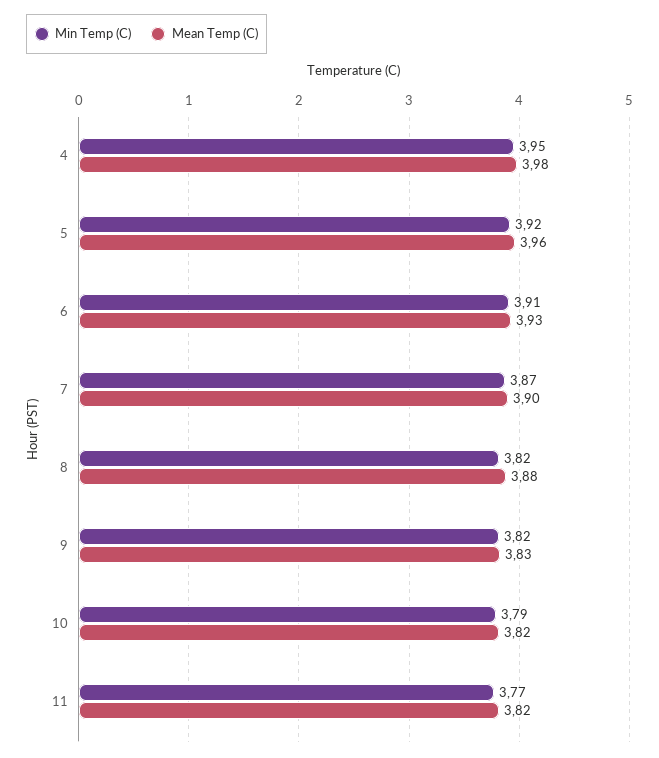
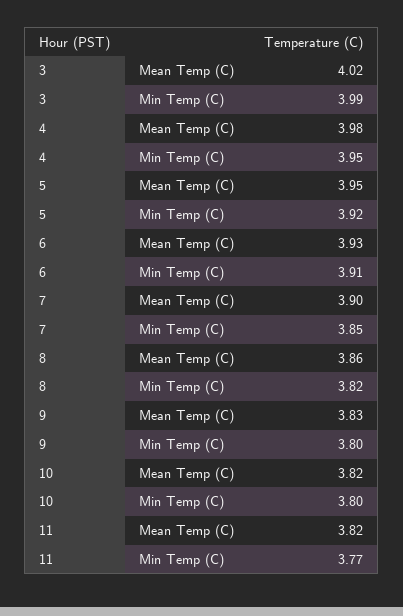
Mean Temp (C), 5: 3.96 -> 3.95
Min Temp (C), 7: 3.87 -> 3.85
Mean Temp (C), 8: 3.88 -> 3.86
Min Temp (C), 9: 3.82 -> 3.8
Min Temp (C), 10: 3.79 -> 3.8
Mean Temp (C), 3: none -> 4.02
Min Temp (C), 3: none -> 3.99

